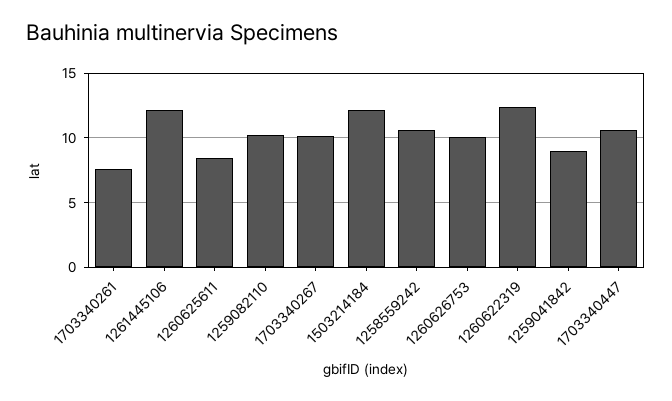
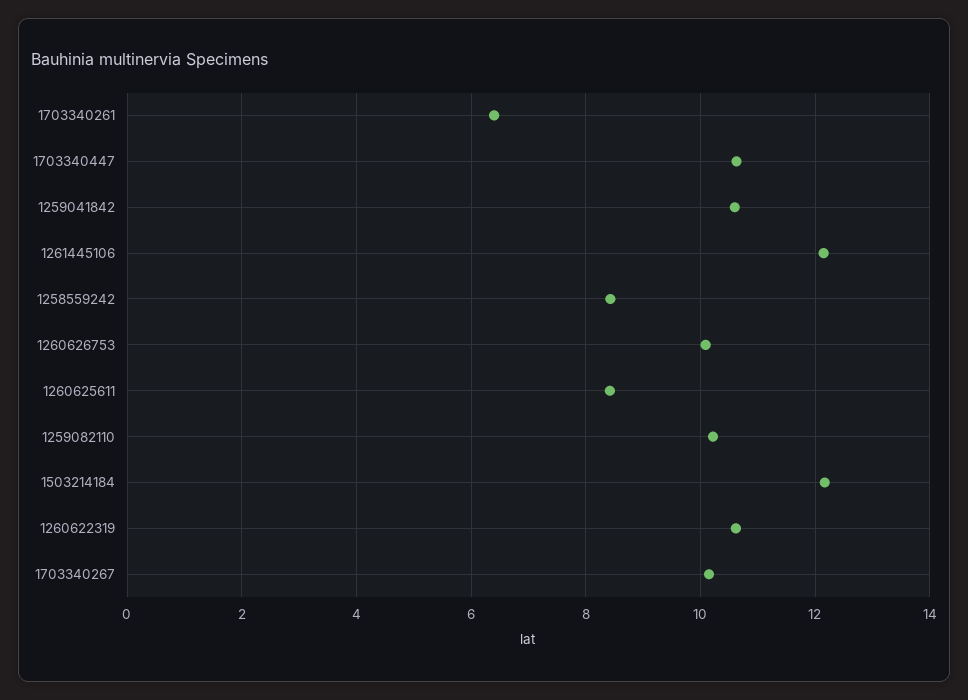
1703340261: 7.5 -> 6.4
1258559242: 10.5 -> 8.4
1260622319: 12.5 -> 10.6
1259041842: 9 -> 10.6

